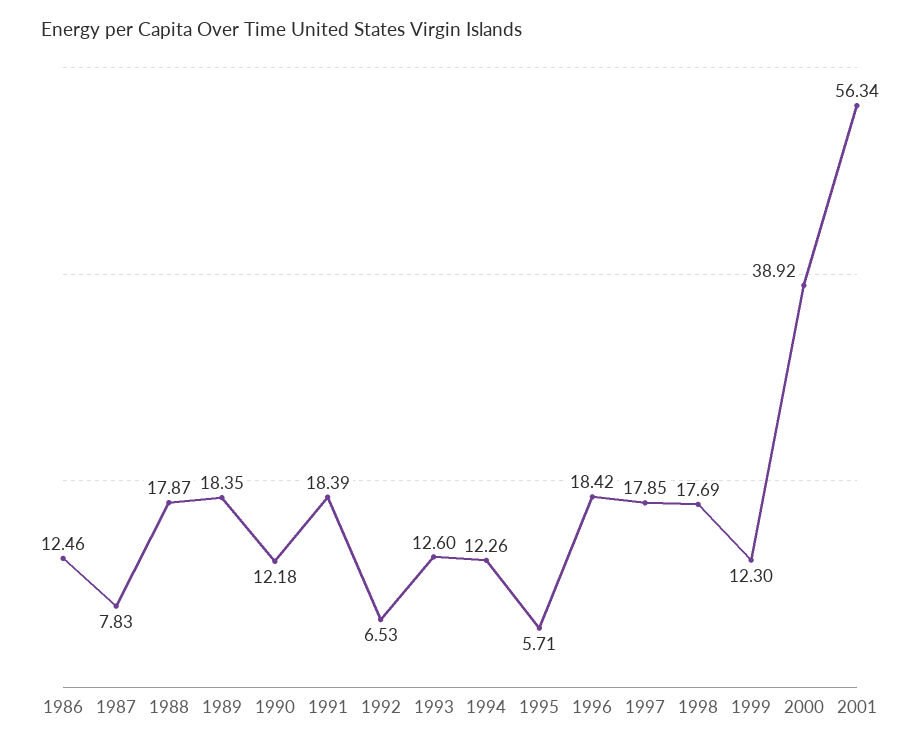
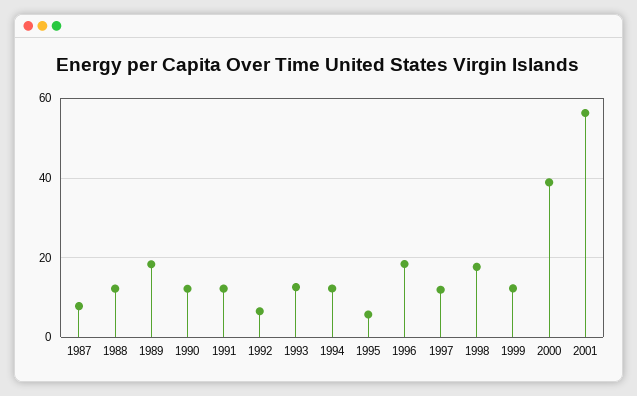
1986: 12.46 -> none
1988: 17.87 -> 12
1991: 18.39 -> 12
1997: 17.85 -> 12

